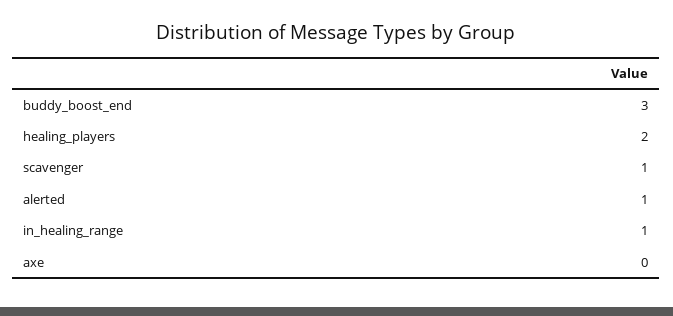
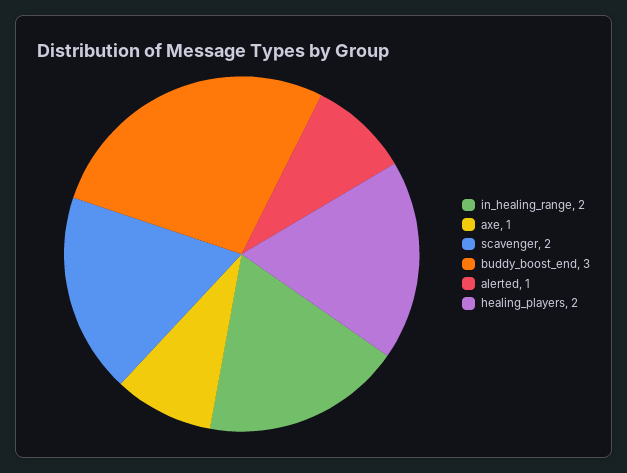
scavenger: 1 -> 2
in_healing_range: 1 -> 2
axe: 0 -> 1

